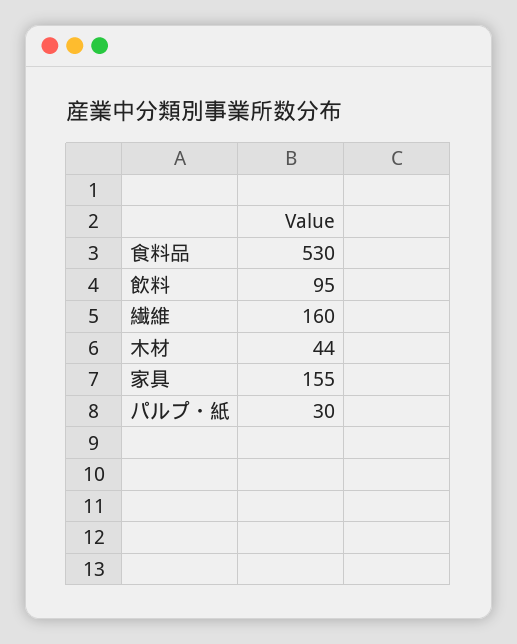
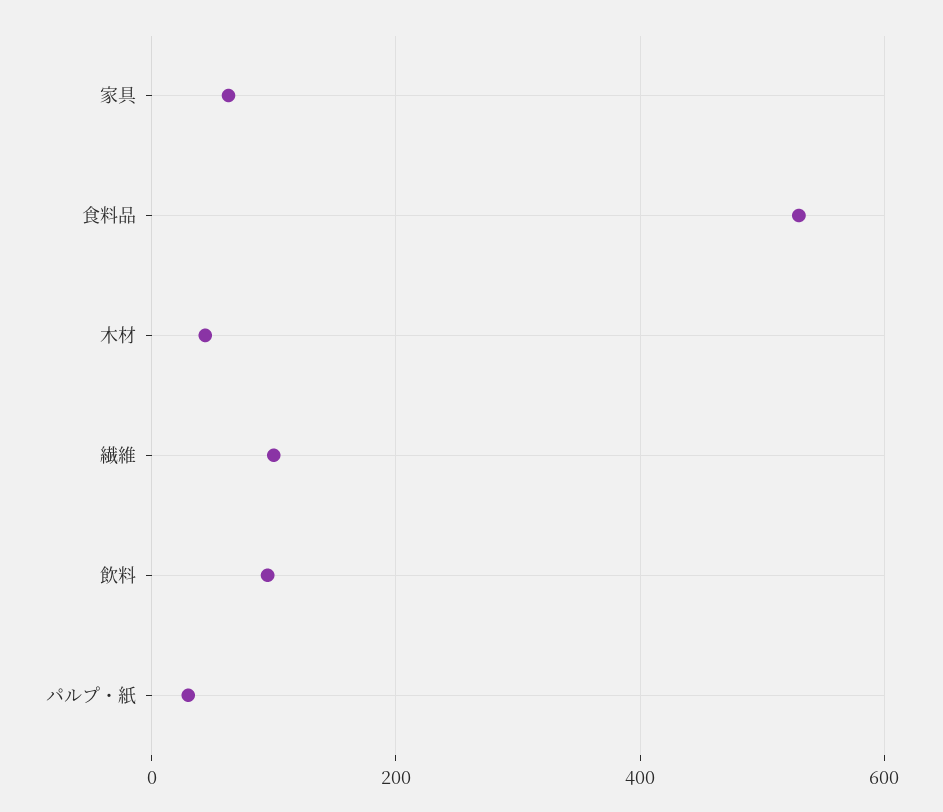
繊維: 160 -> 100
家具: 155 -> 60

